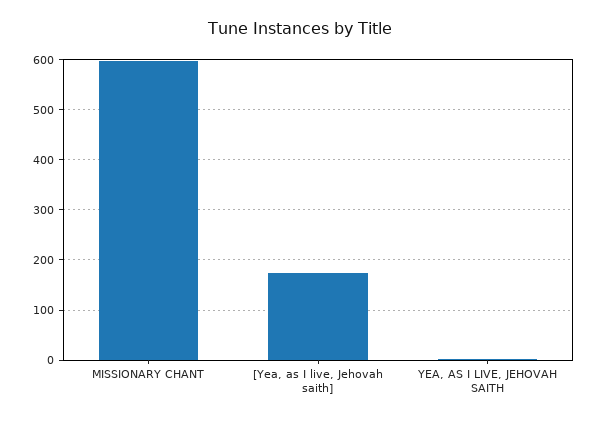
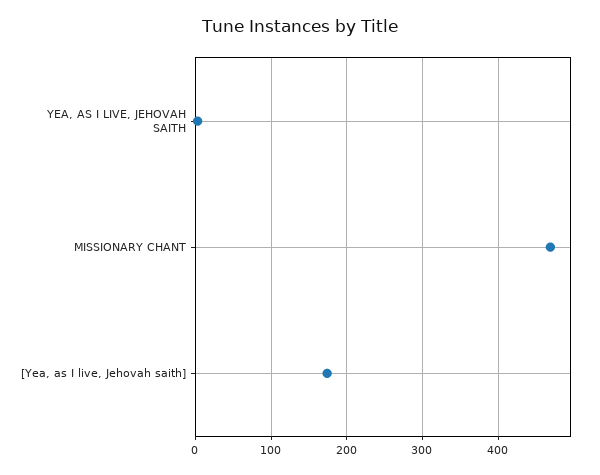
MISSIONARY CHANT: 600 -> 470

